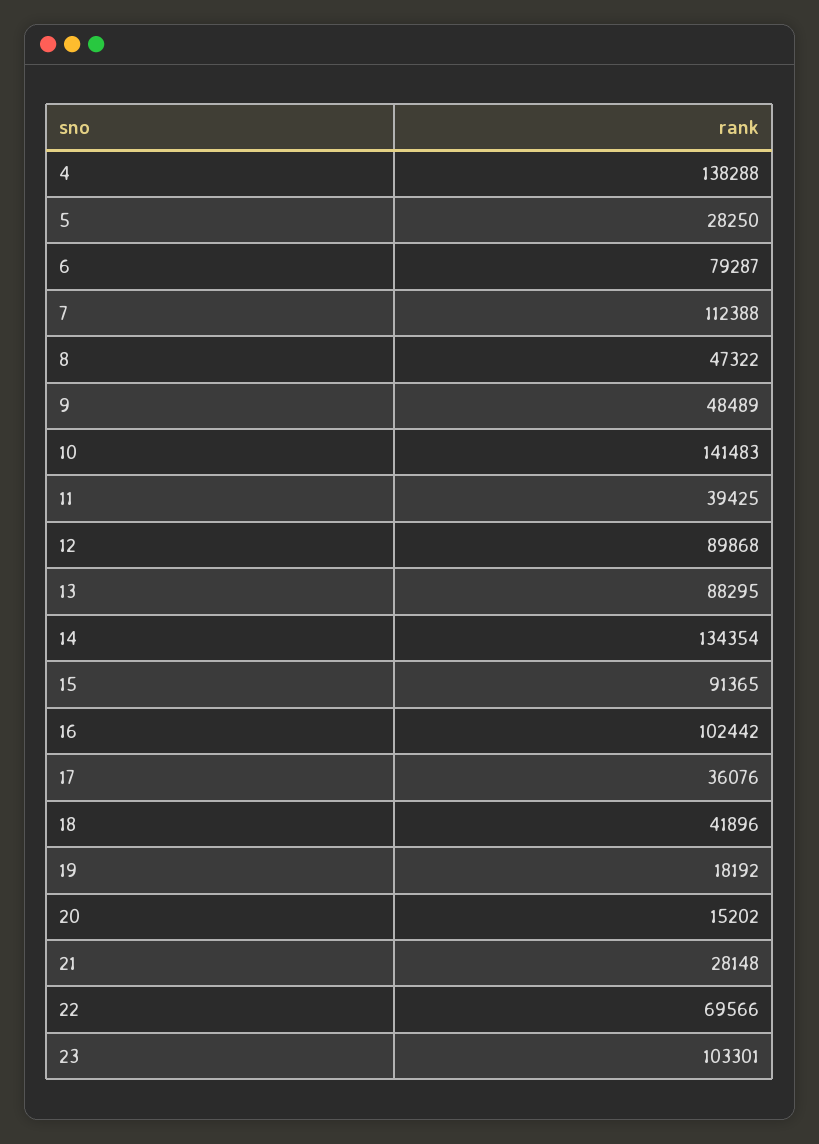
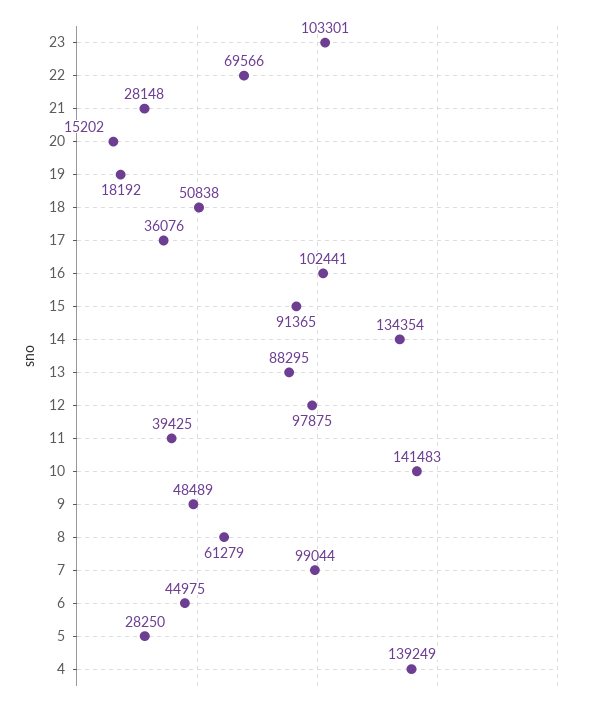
4: 138288 -> 139249
6: 79287 -> 44975
7: 112388 -> 99044
8: 47322 -> 61279
12: 89868 -> 97875
16: 102442 -> 102441
18: 41896 -> 50838

